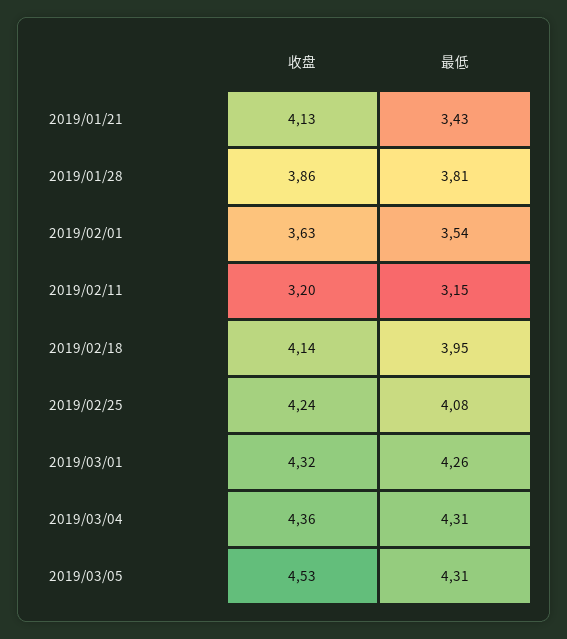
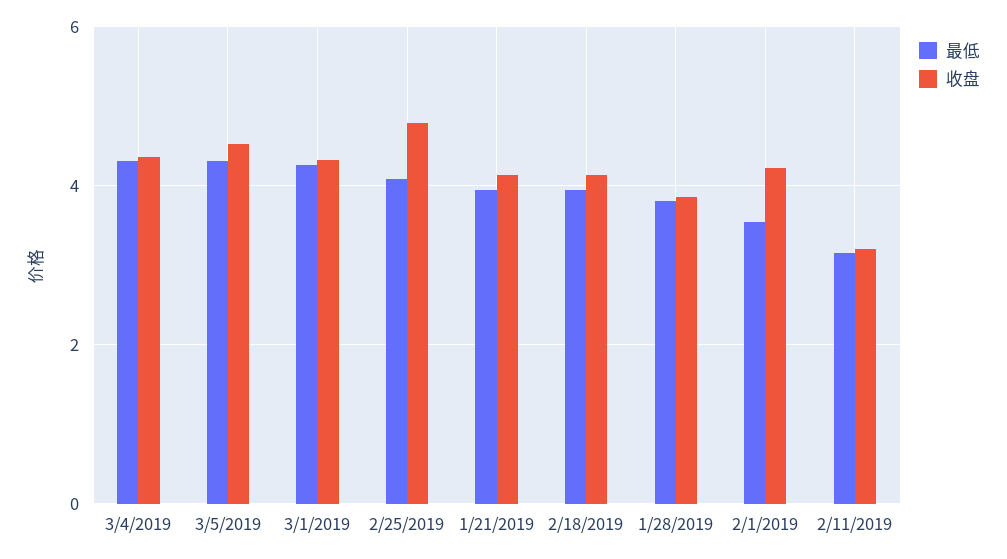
最低, 2019/01/21: 3.43 -> 4
收盘, 2019/02/01: 3.63 -> 4.2
收盘, 2019/02/25: 4.24 -> 4.8

